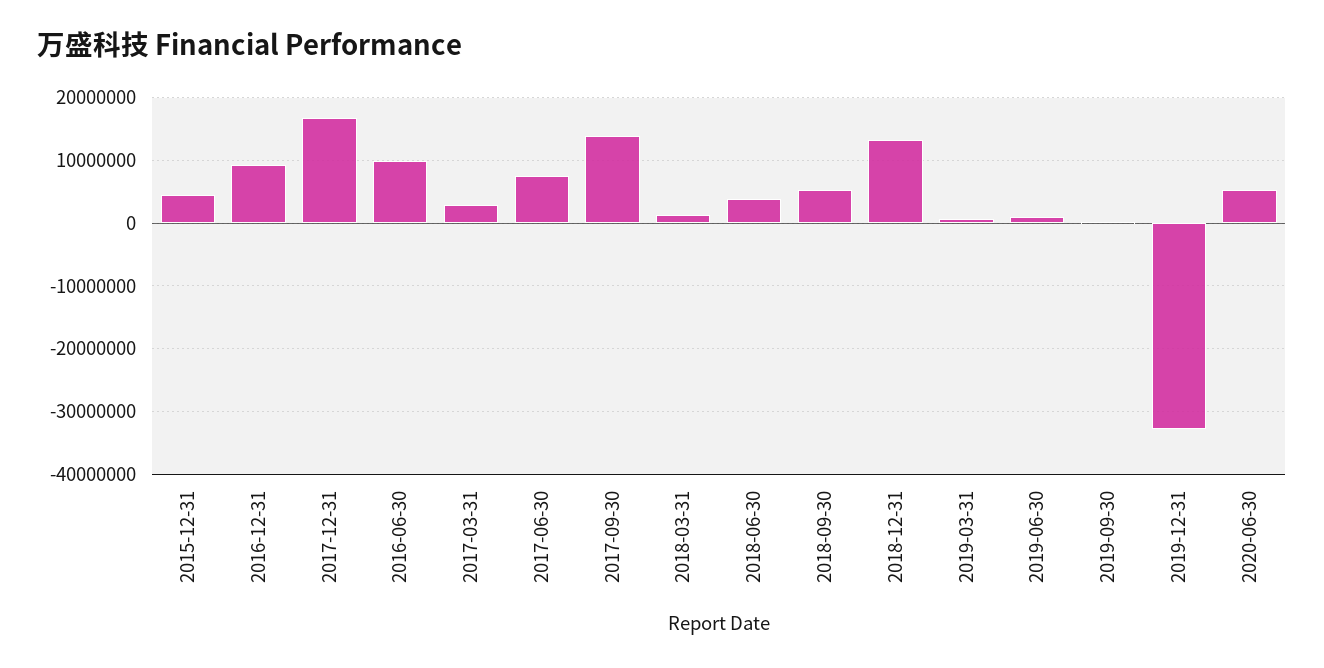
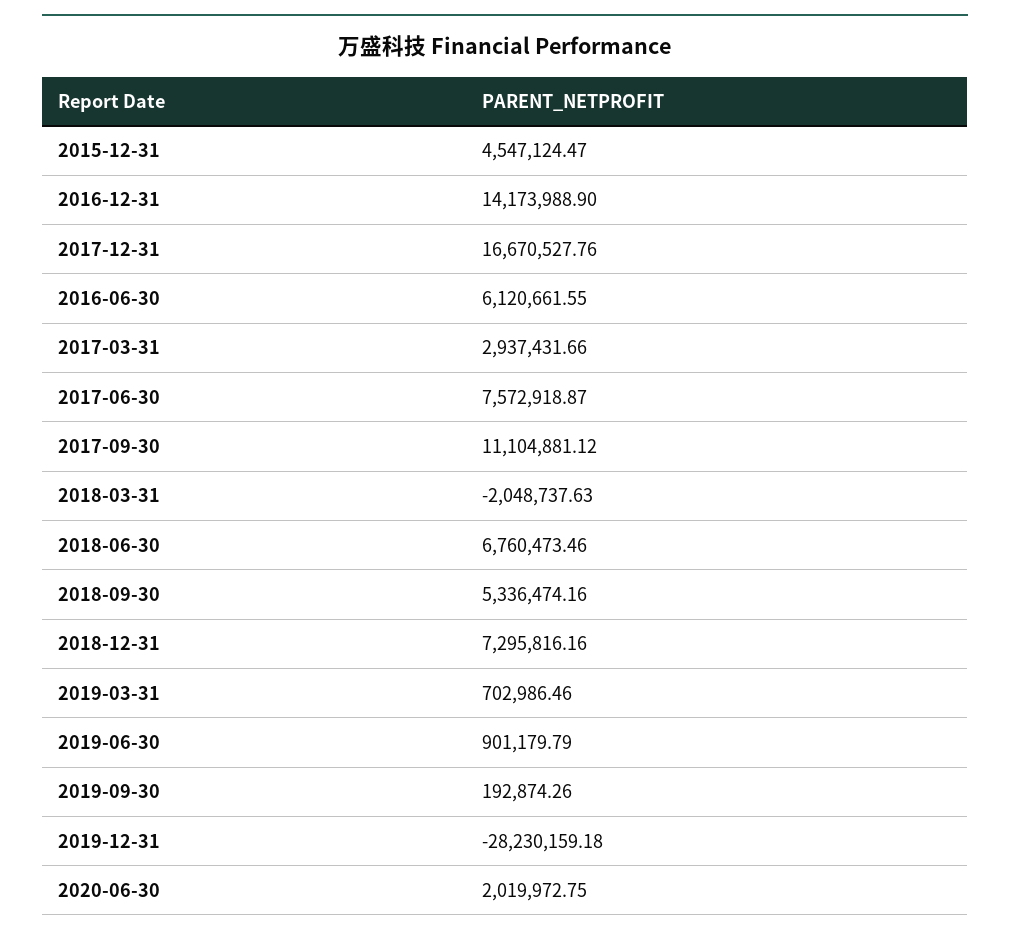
2016-12-31: 9000000 -> 14173988.9
2016-06-30: 10000000 -> 6120661.55
2017-09-30: 14000000 -> 11104881.12
2018-03-31: 1000000 -> -2048737.63
2018-06-30: 4000000 -> 6760473.46
2018-12-31: 13000000 -> 7295816.16
2019-12-31: -33000000 -> -28230159.18
2020-06-30: 5000000 -> 2019972.75

